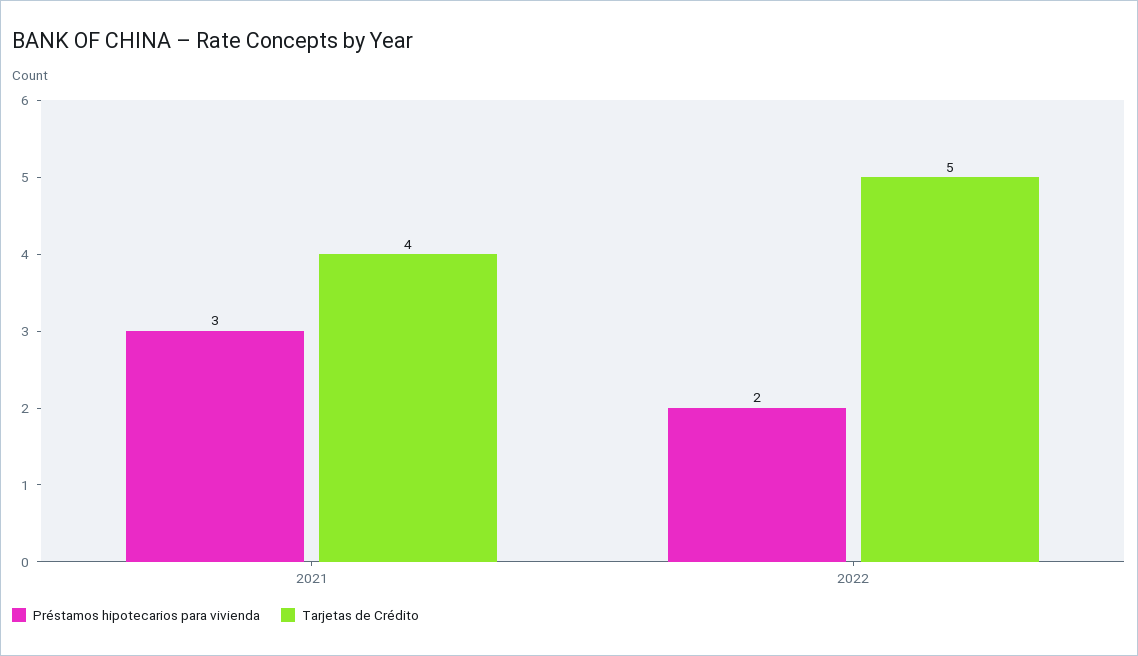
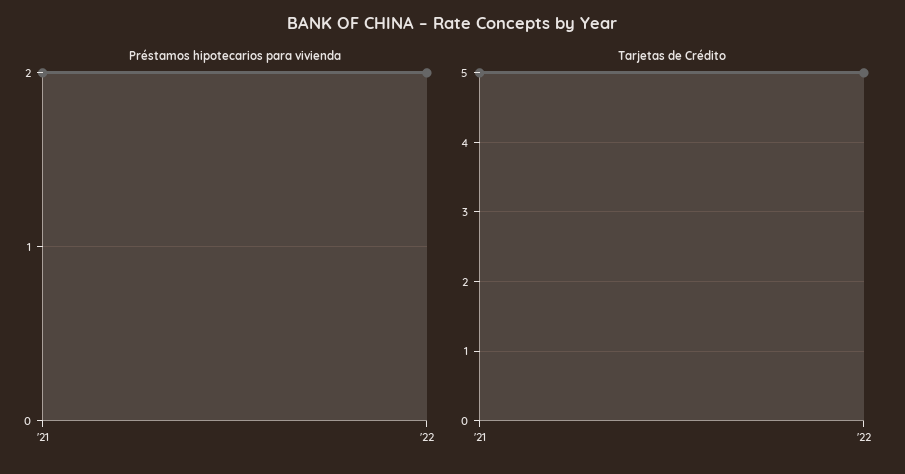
Préstamos hipotecarios para vivienda, 2021: 3 -> 2
Tarjetas de Crédito, 2021: 4 -> 5

